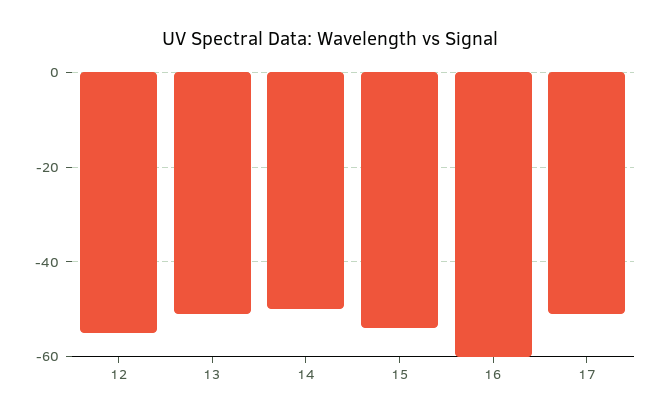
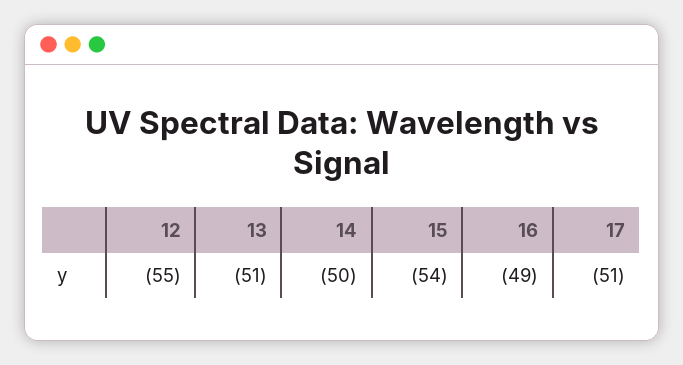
16: -60 -> -49

